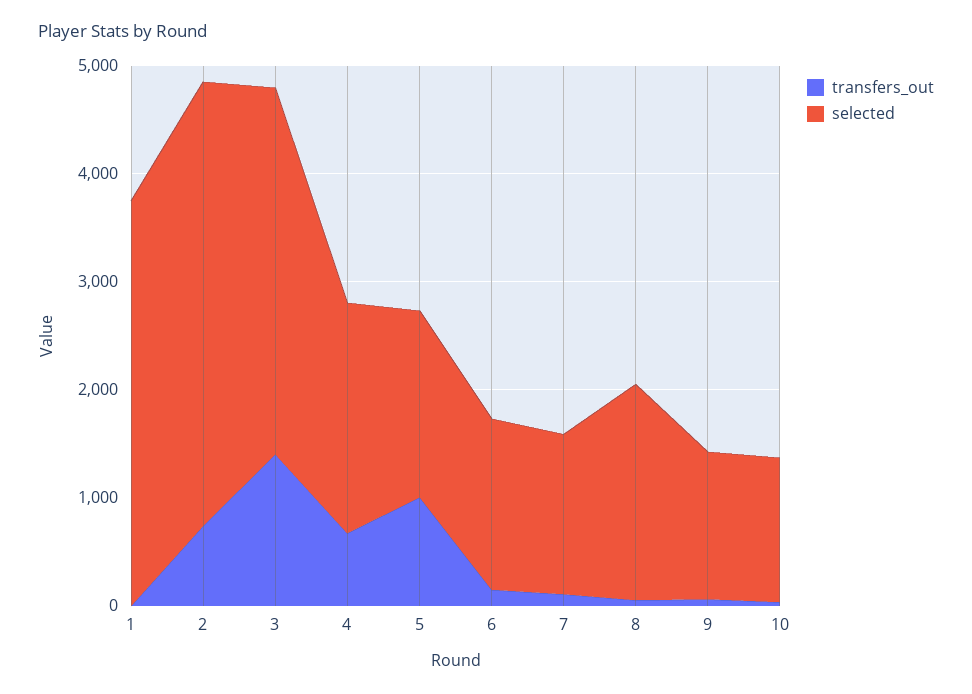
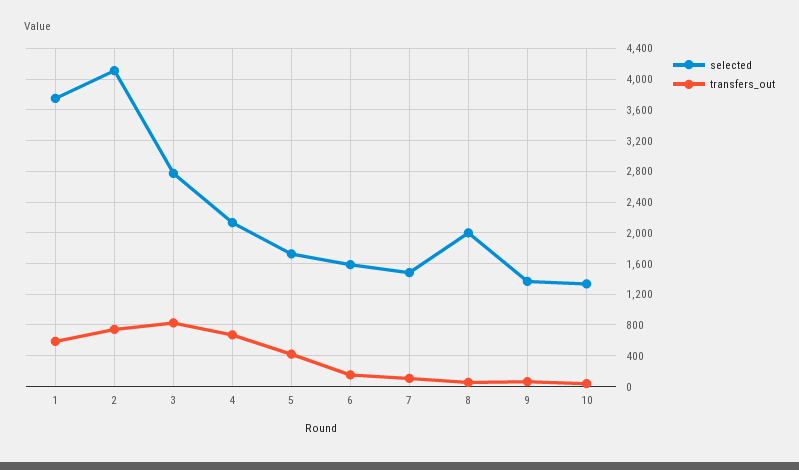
transfers_out, 1: 0 -> 600
transfers_out, 3: 1400 -> 800
selected, 3: 3400 -> 2800
transfers_out, 5: 1000 -> 400

